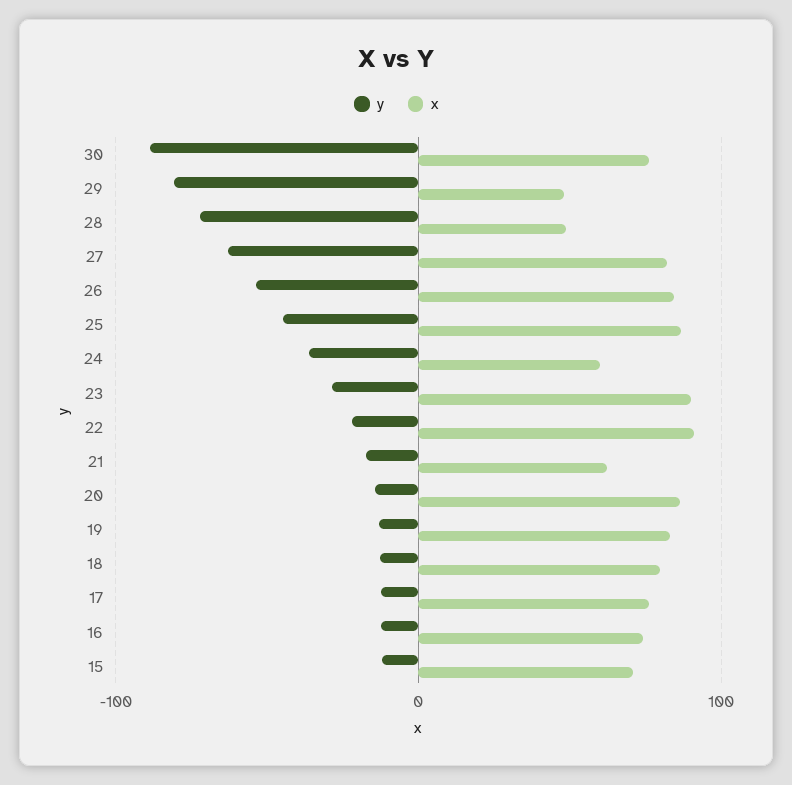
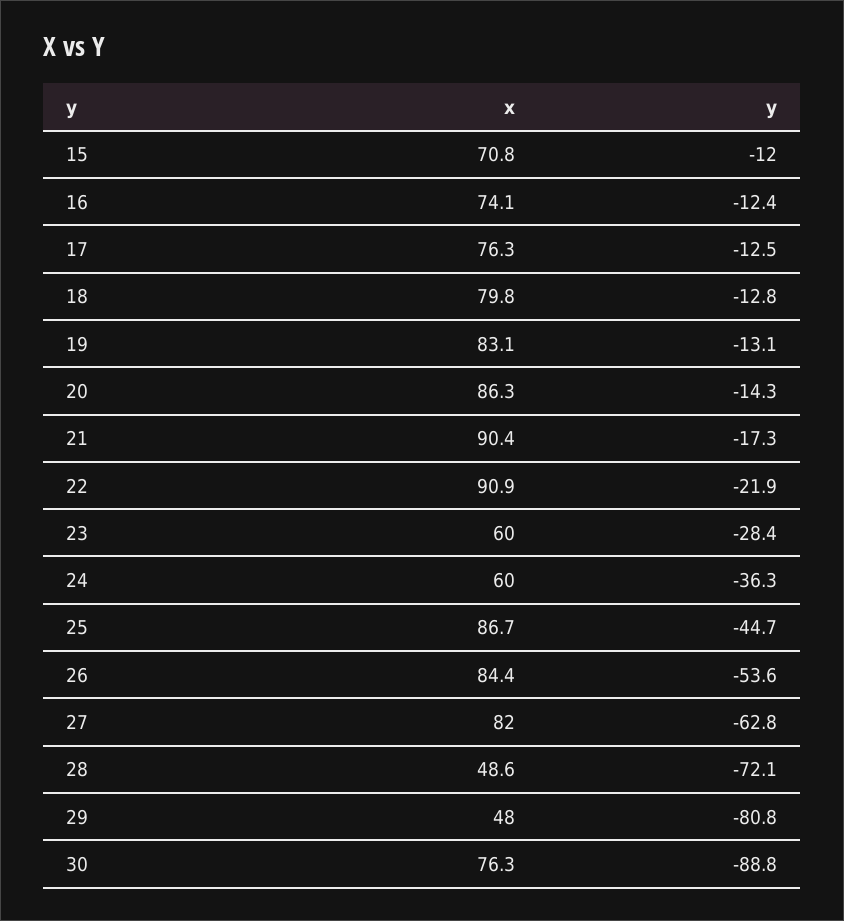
x, 23: 90 -> 60
x, 21: 60 -> 90.4

